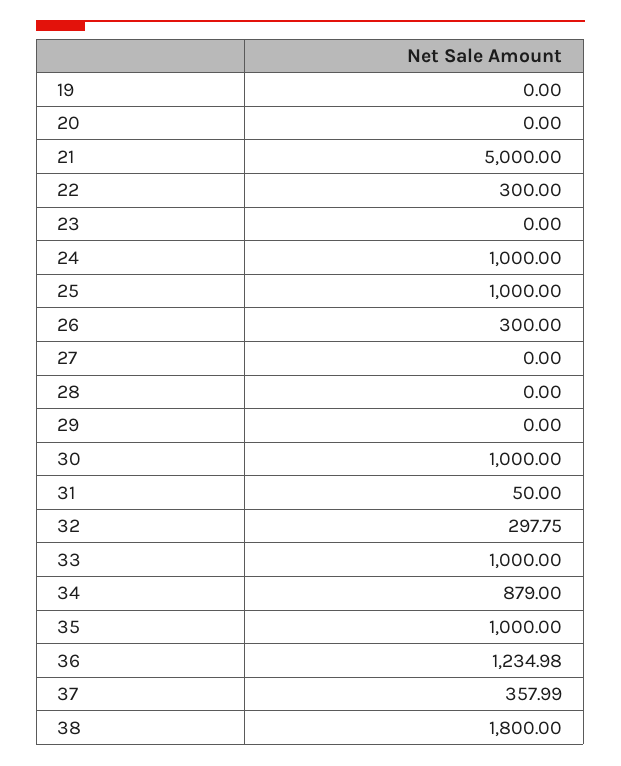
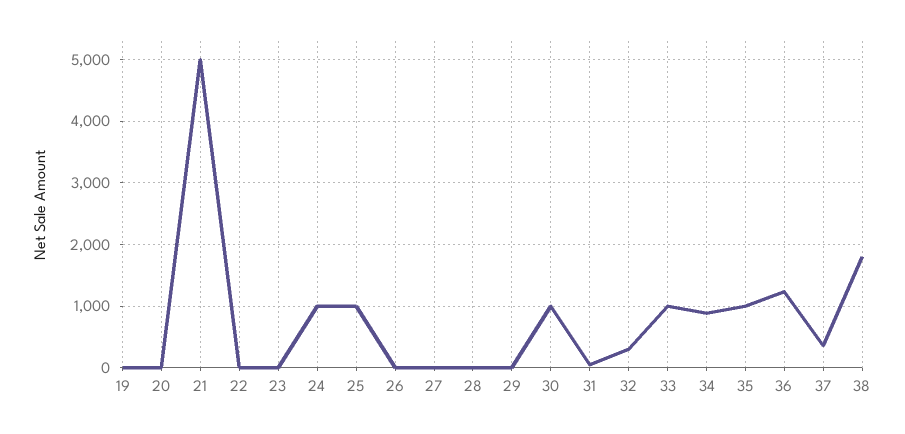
22: 300 -> 0
26: 300 -> 0

